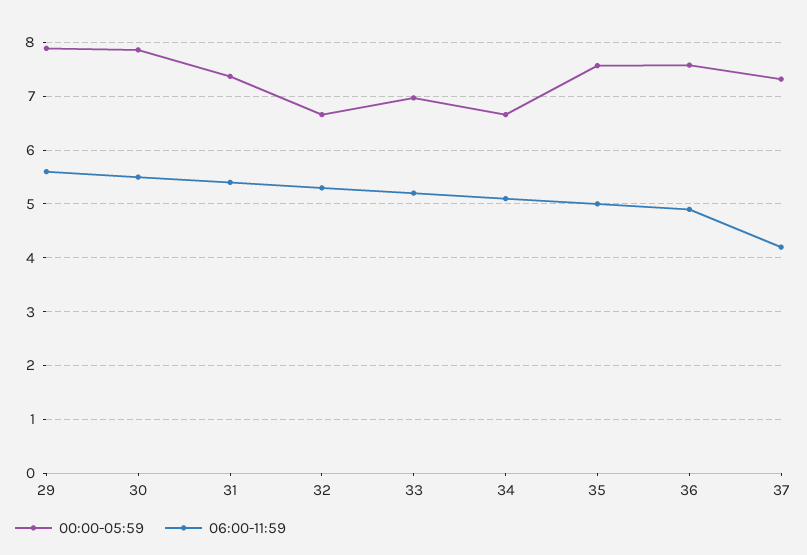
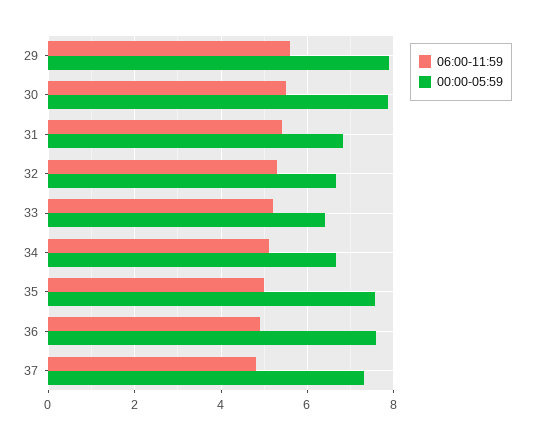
00:00-05:59, 31: 7.4 -> 6.8
00:00-05:59, 33: 7 -> 6.4
06:00-11:59, 37: 4.2 -> 4.8

